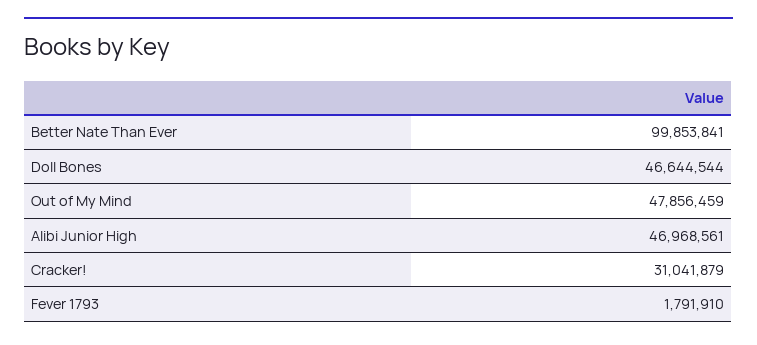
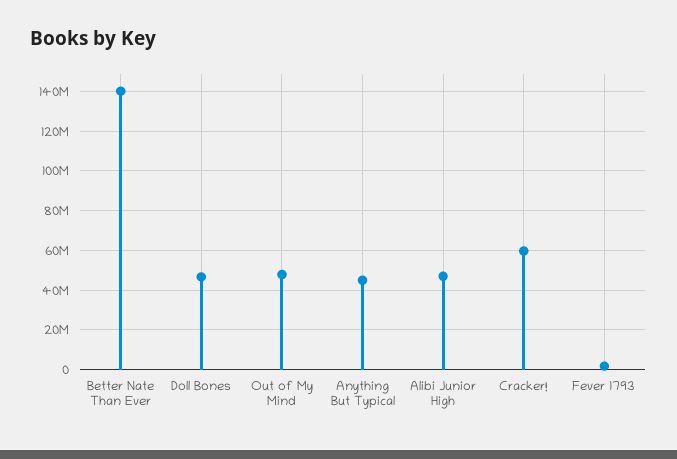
Better Nate Than Ever: 99853841 -> 140000000
Cracker!: 31041879 -> 60000000
Anything But Typical: none -> 45000000

